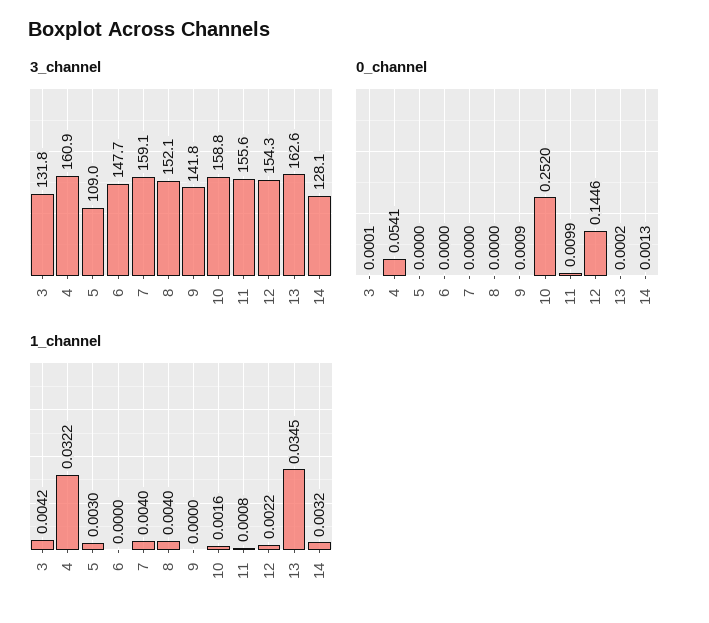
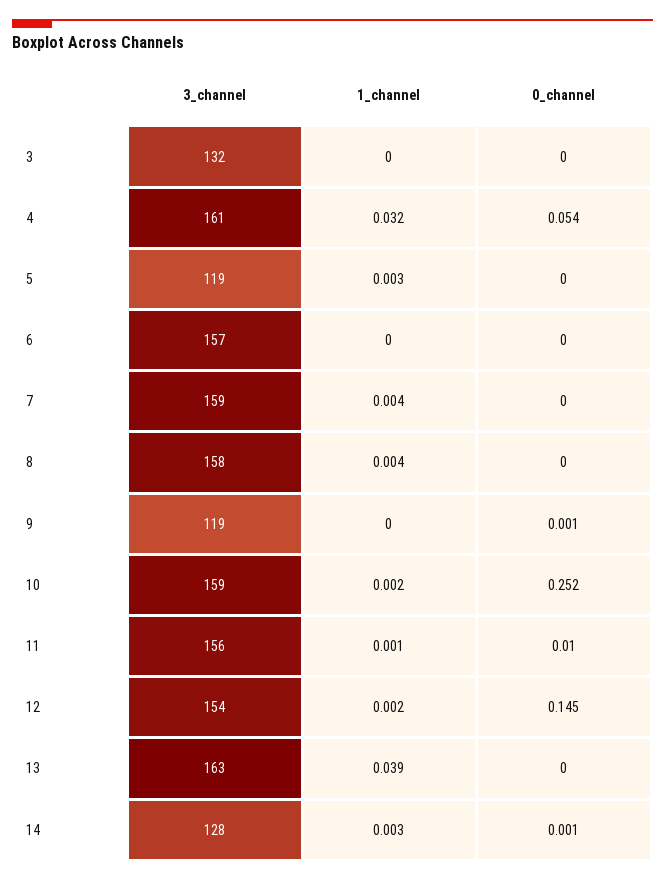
3_channel, 5: 109 -> 119
3_channel, 6: 147.7 -> 157
3_channel, 8: 152.1 -> 158
3_channel, 9: 141.8 -> 119
1_channel, 3: 0.0042 -> 0
1_channel, 13: 0.0345 -> 0.039

